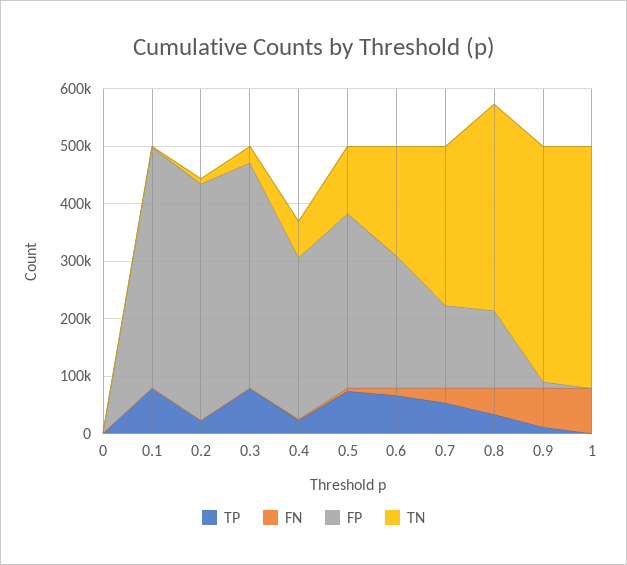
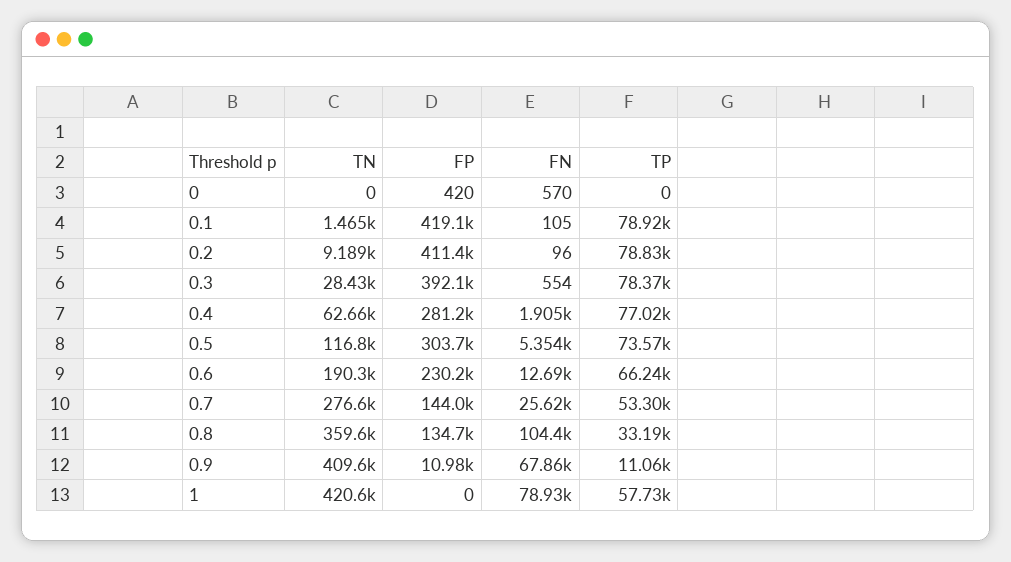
TP, 0.2: 20000 -> 78830
TP, 0.4: 20000 -> 77020
FN, 0.8: 40000 -> 104400
TP, 1: 0 -> 57730

